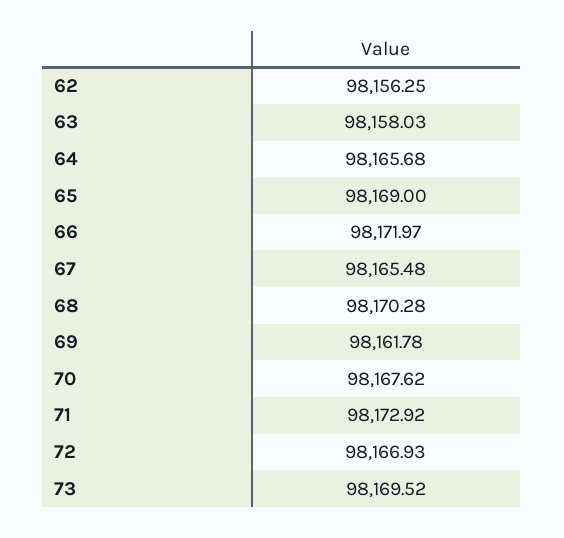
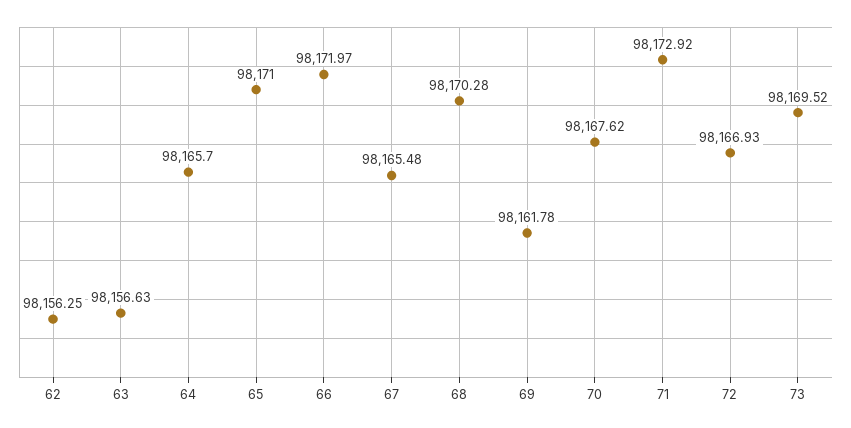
63: 98158.03 -> 98156.63
64: 98165.68 -> 98165.7
65: 98169 -> 98171

